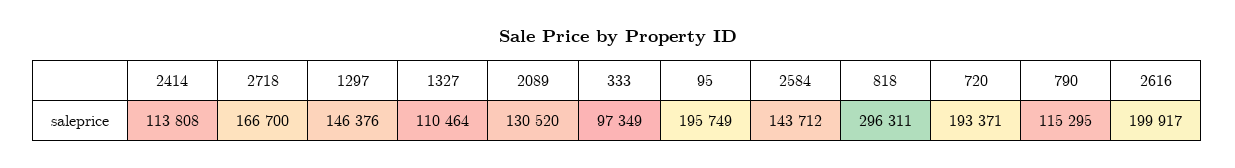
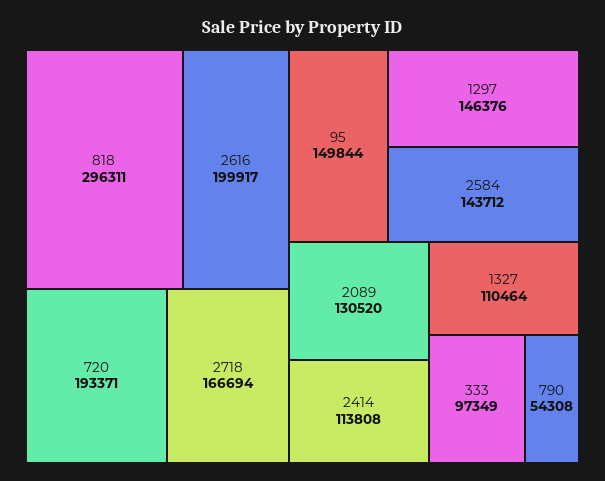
2718: 166700 -> 166694
95: 195749 -> 149844
790: 115295 -> 54308

